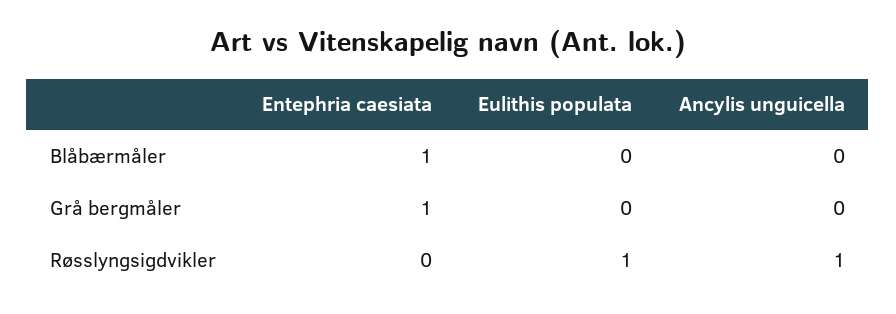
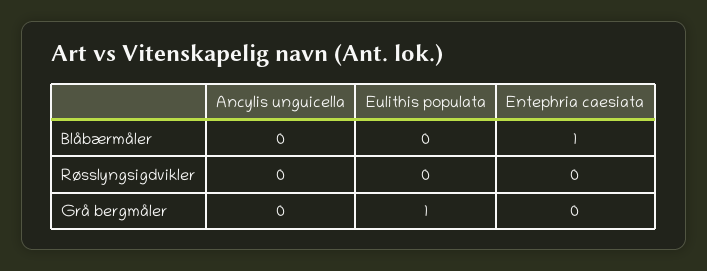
Entephria caesiata, Grå bergmåler: 1 -> 0
Eulithis populata, Grå bergmåler: 0 -> 1
Eulithis populata, Røsslyngsigdvikler: 1 -> 0
Ancylis unguicella, Røsslyngsigdvikler: 1 -> 0

